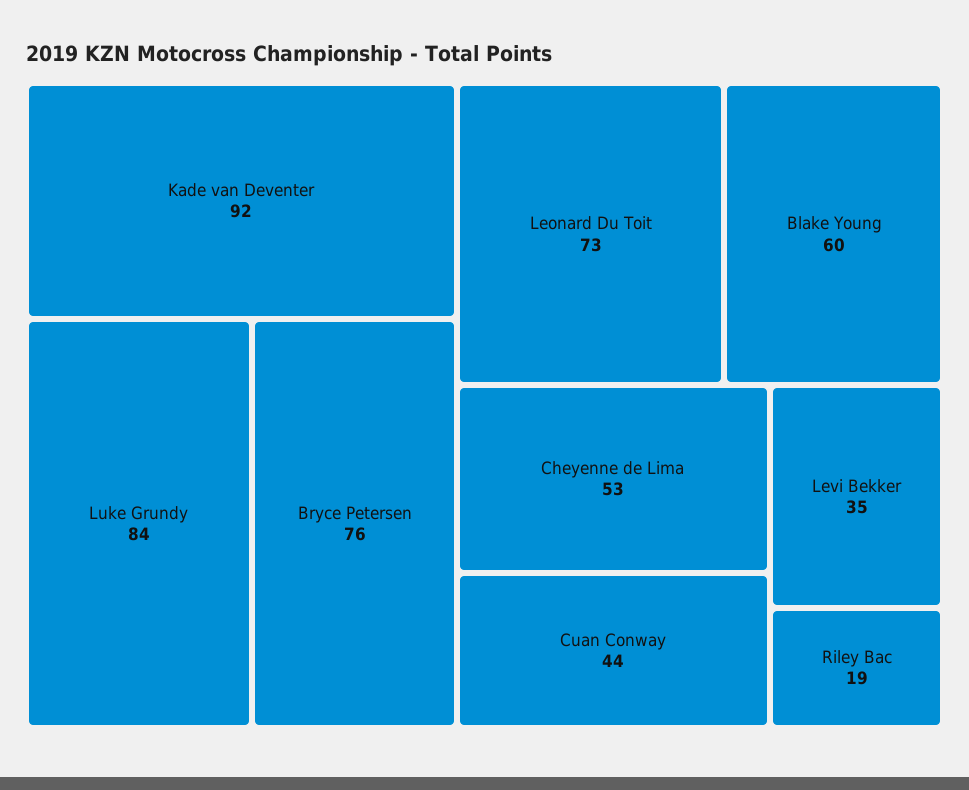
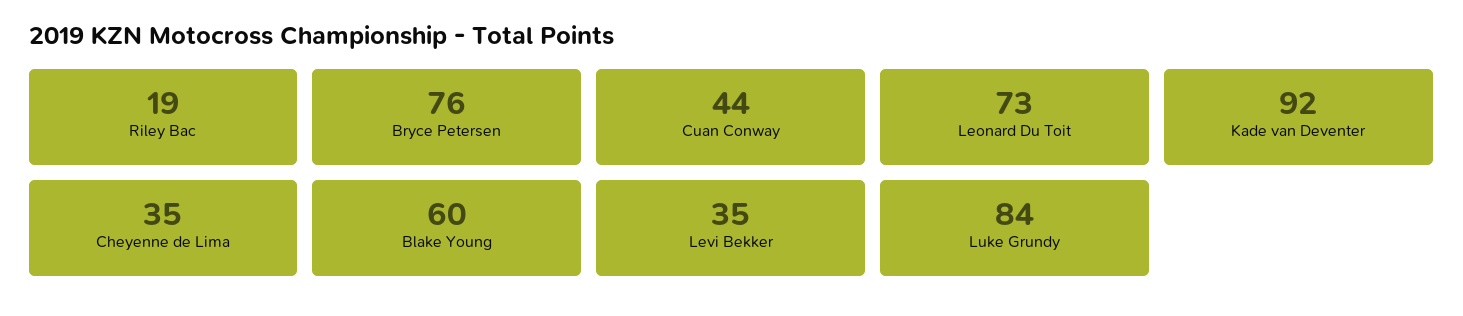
Cheyenne de Lima: 53 -> 35

